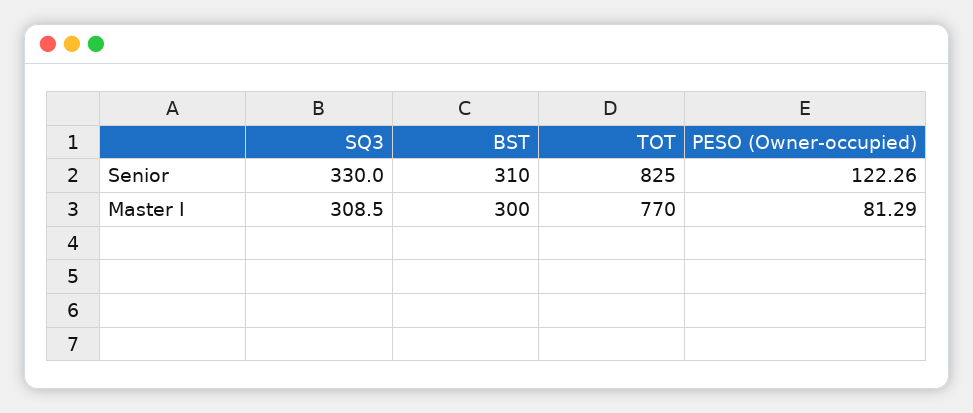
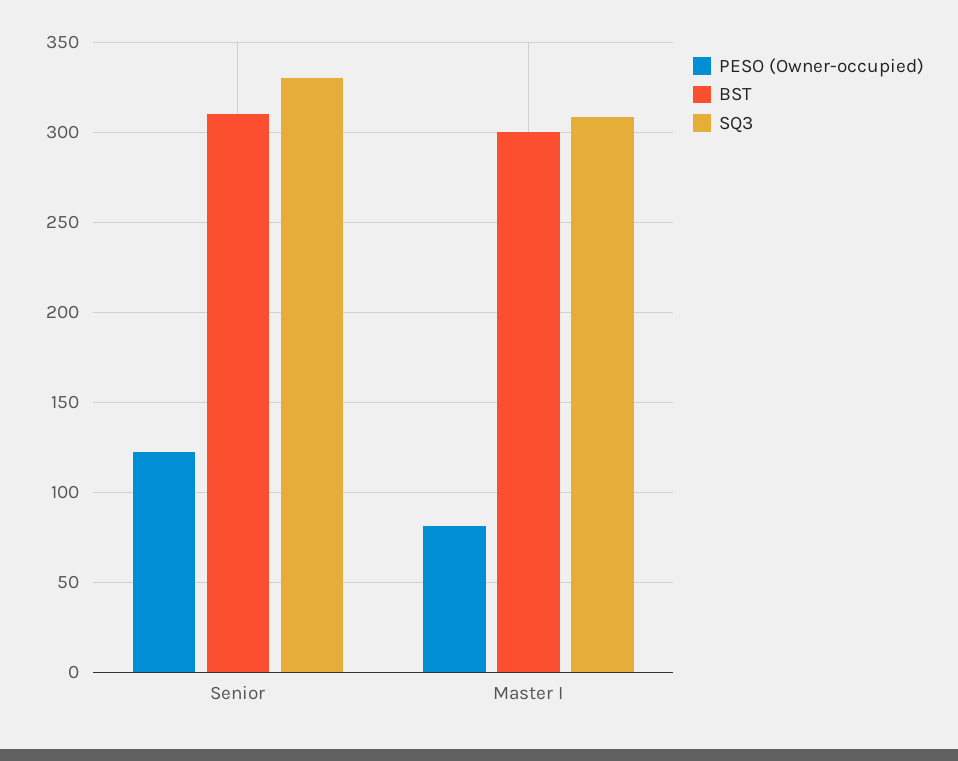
TOT, Senior: 825 -> none
TOT, Master I: 770 -> none

